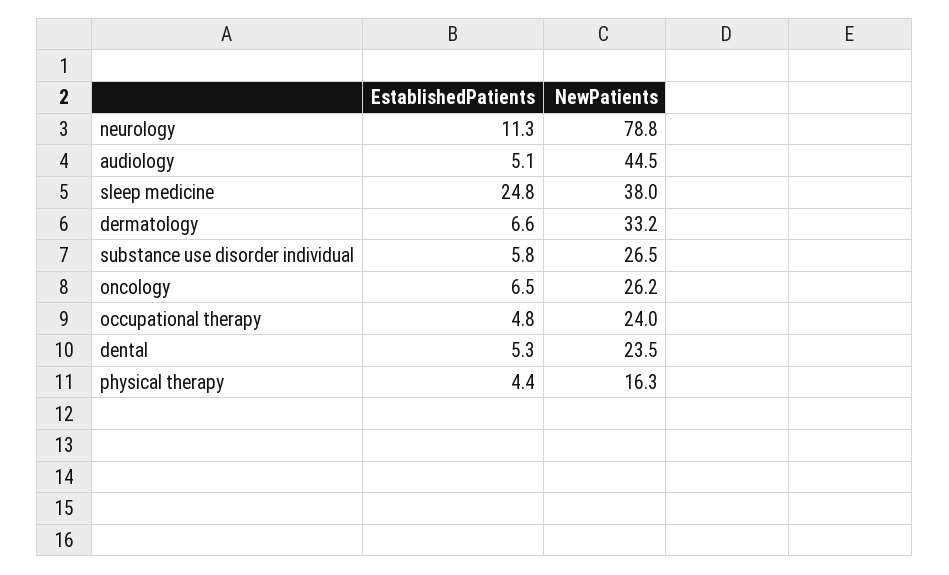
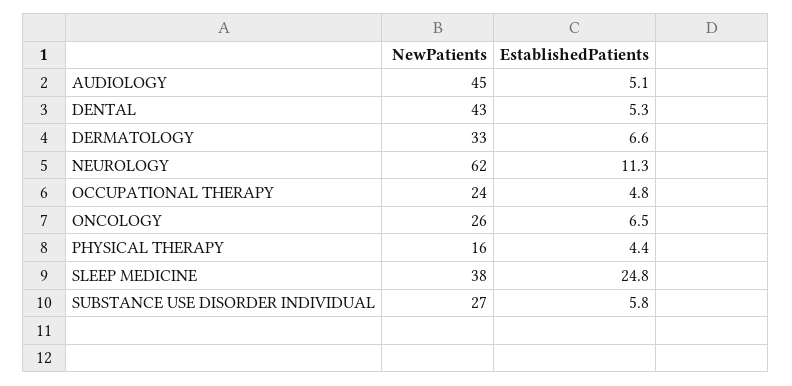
NewPatients, neurology: 78.8 -> 62
NewPatients, dental: 23.5 -> 43

